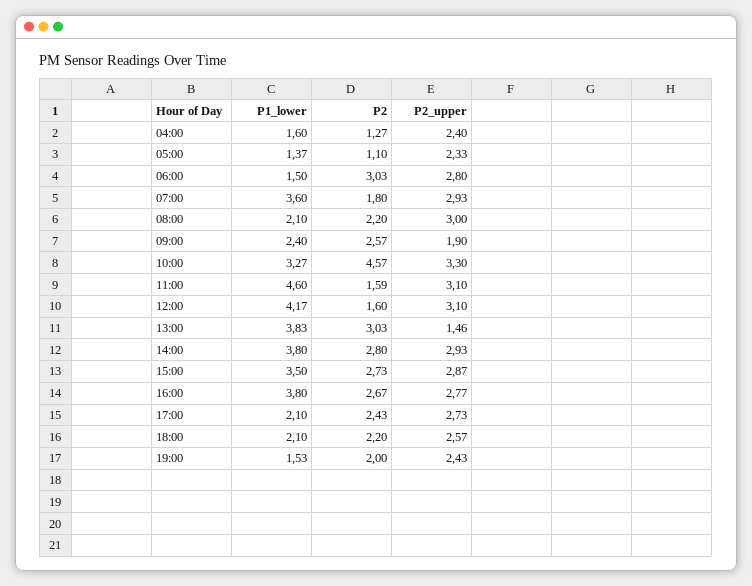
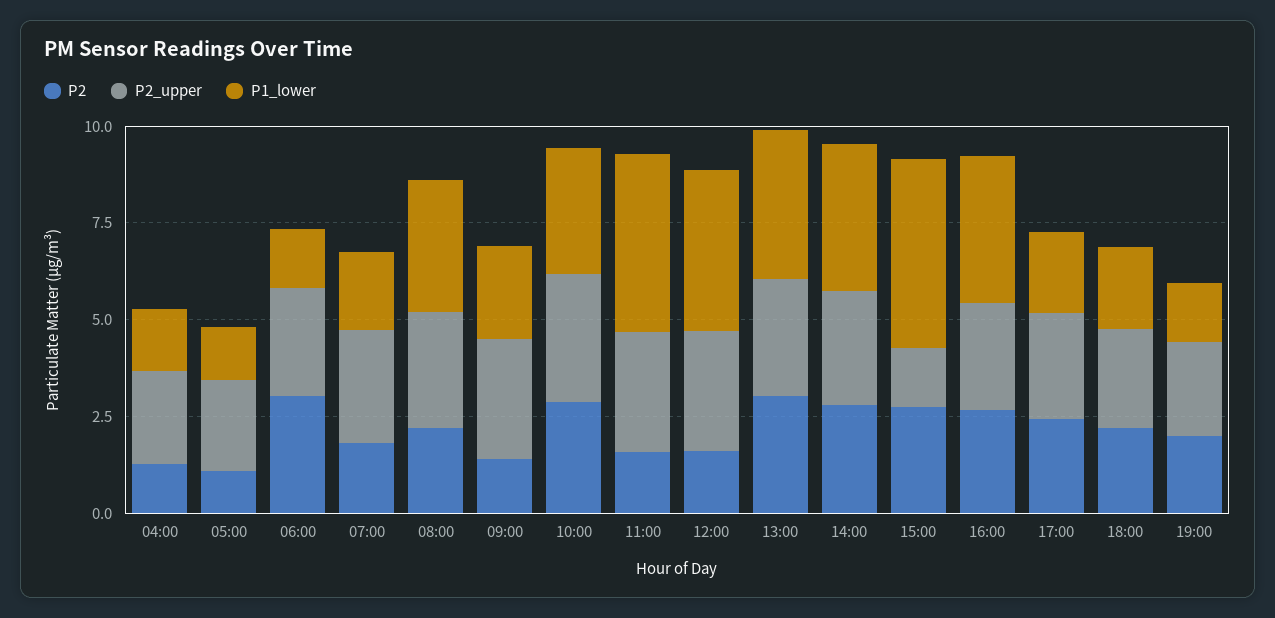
P1_lower, 07:00: 3.6 -> 2
P1_lower, 08:00: 2.1 -> 3.5
P2, 09:00: 2.57 -> 1.5
P2_upper, 09:00: 1.9 -> 3
P2, 10:00: 4.57 -> 3
P2_upper, 13:00: 1.46 -> 3
P1_lower, 15:00: 3.5 -> 5
P2_upper, 15:00: 2.87 -> 1.5

